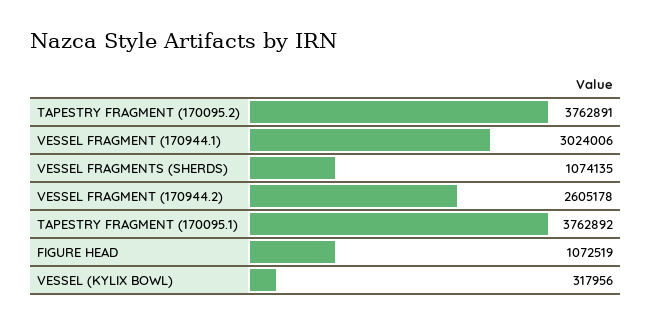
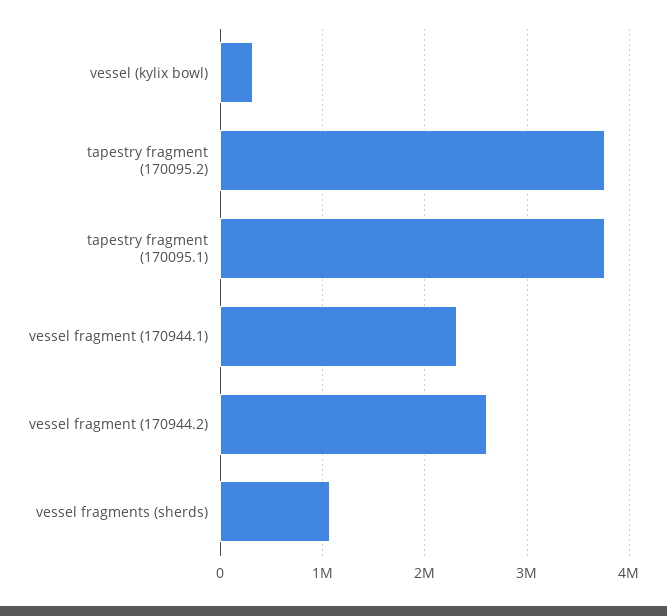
VESSEL FRAGMENT (170944.1): 3024006 -> 2300000
FIGURE HEAD: 1072519 -> none

